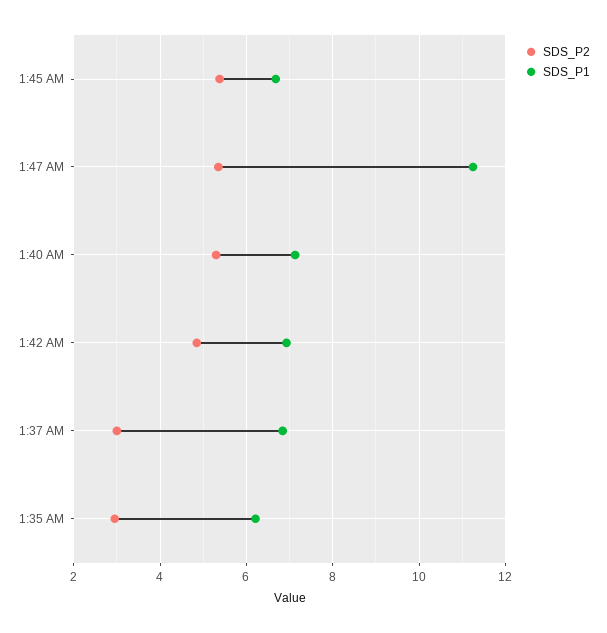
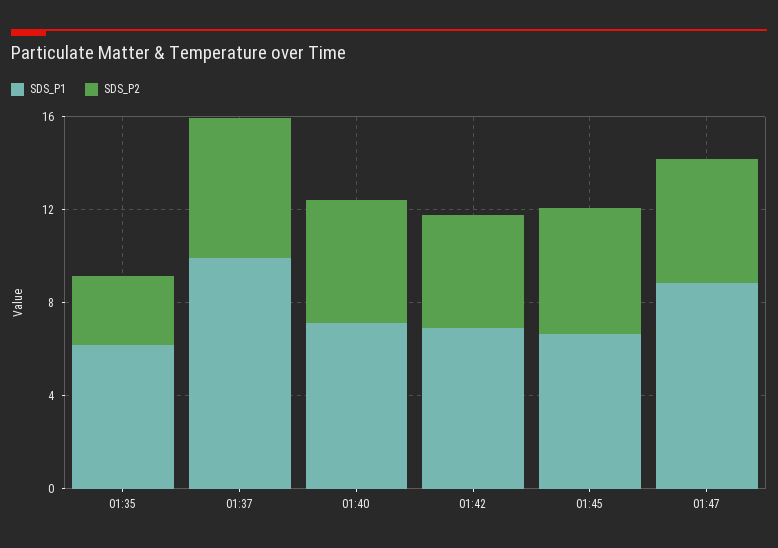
SDS_P1, 1:47 AM: 11.2 -> 9
SDS_P2, 1:37 AM: 3 -> 6
SDS_P1, 1:37 AM: 6.8 -> 10

